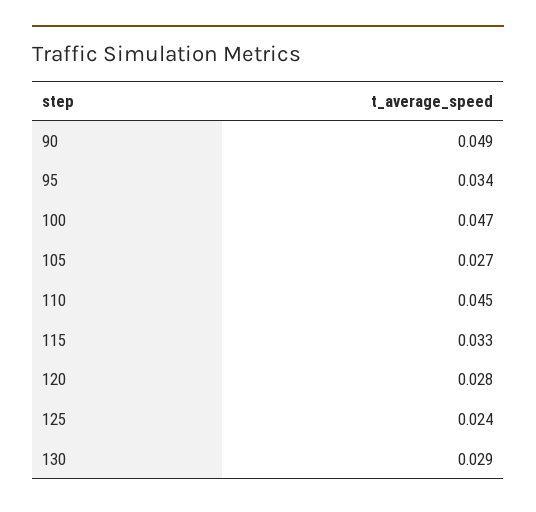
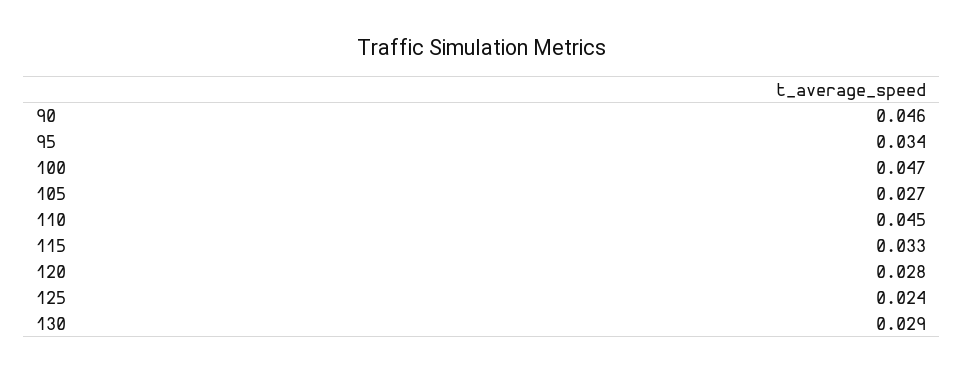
90: 0.049 -> 0.046

